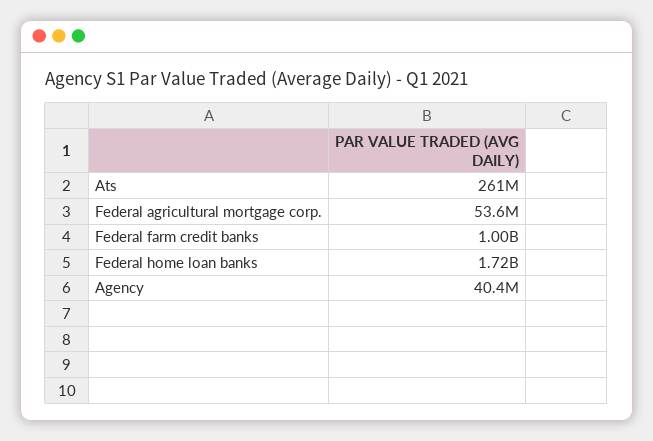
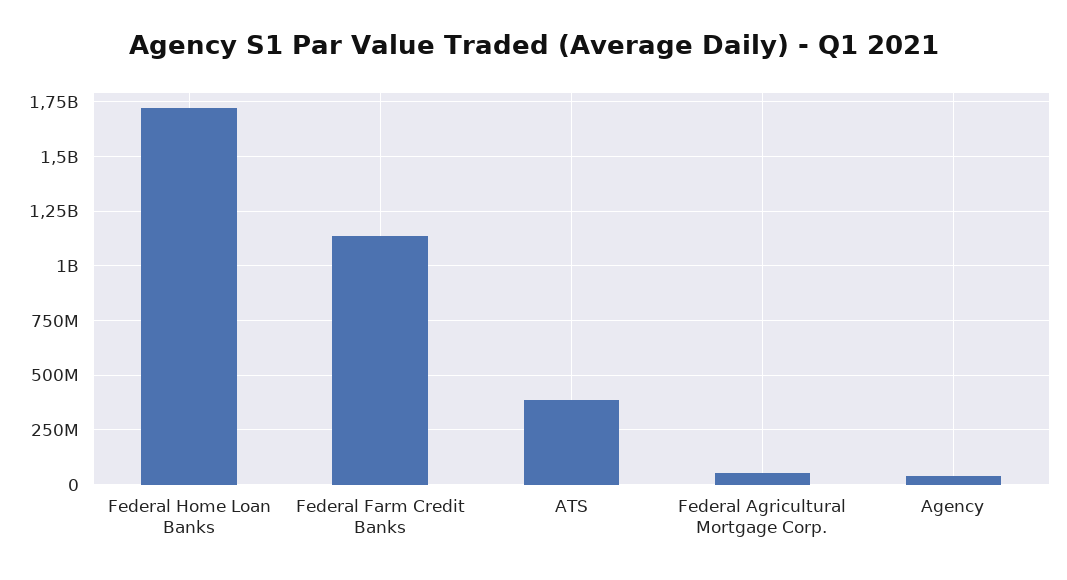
Ats: 261000000 -> 400000000
Federal farm credit banks: 1000000000 -> 1150000000

